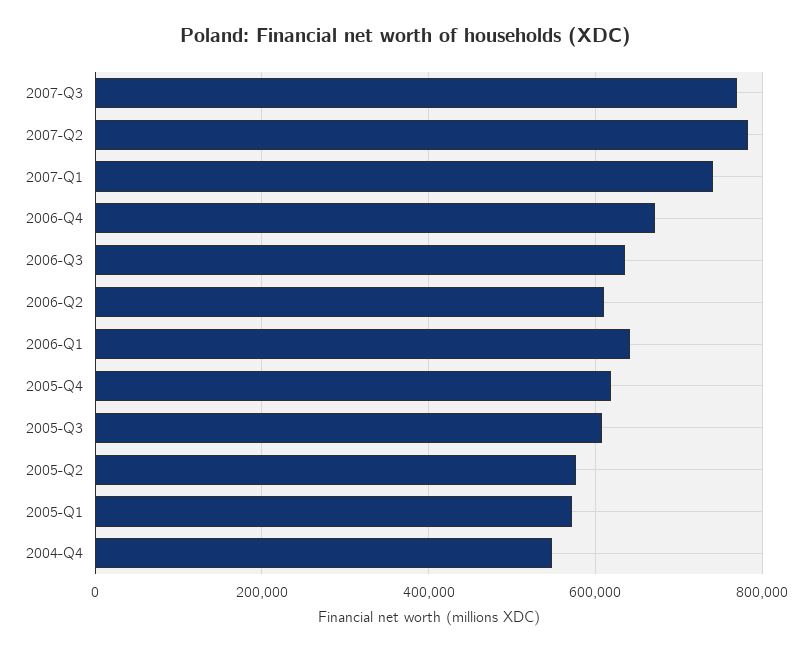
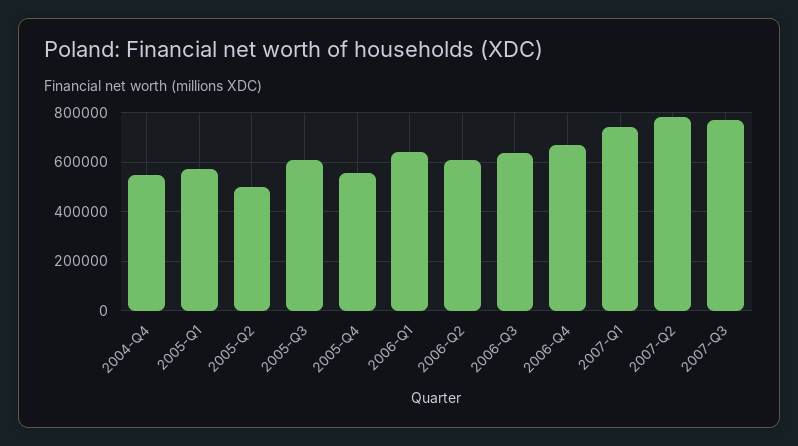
2005-Q4: 620000 -> 550000
2005-Q2: 580000 -> 500000

